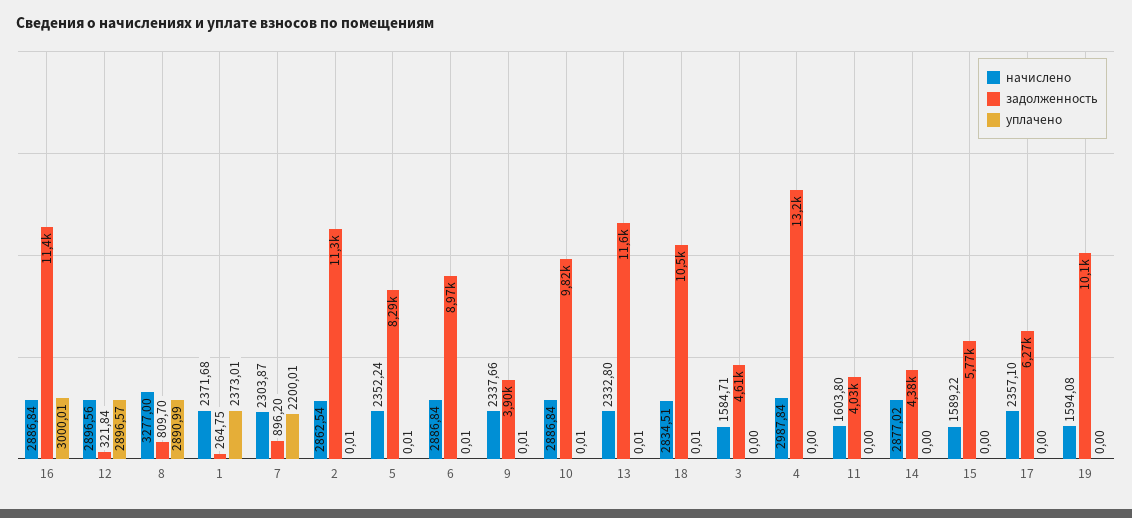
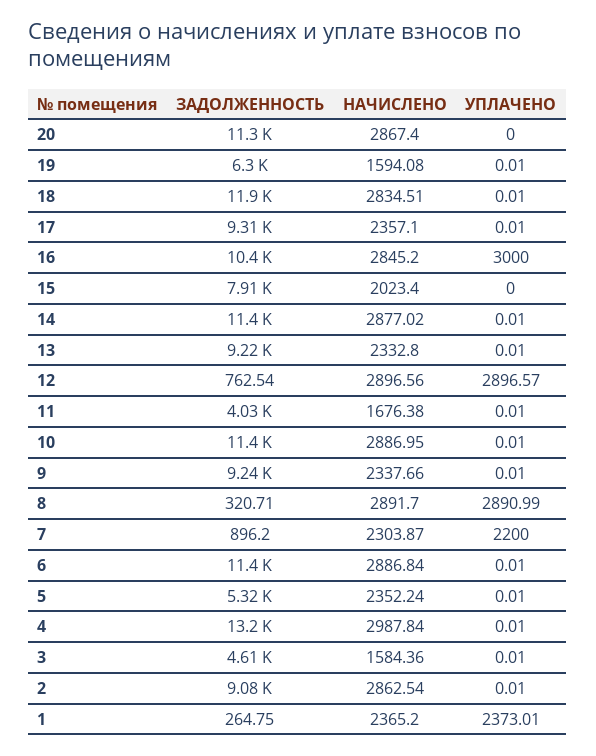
начислено, 16: 2886.84 -> 2845.2
задолженность, 16: 11400 -> 10400
уплачено, 16: 3000.01 -> 3000
задолженность, 12: 321.84 -> 762.54
начислено, 8: 3277 -> 2891.7
задолженность, 8: 809.7 -> 320.71
начислено, 1: 2371.68 -> 2365.2
уплачено, 7: 2200.01 -> 2200
задолженность, 2: 11300 -> 9080
задолженность, 5: 8290 -> 5320
задолженность, 6: 8970 -> 11400
задолженность, 9: 3900 -> 9240
начислено, 10: 2886.84 -> 2886.95
задолженность, 10: 9820 -> 11400
задолженность, 13: 11600 -> 9220
задолженность, 18: 10500 -> 11900
начислено, 3: 1584.71 -> 1584.36
уплачено, 3: 0 -> 0.01
уплачено, 4: 0 -> 0.01
начислено, 11: 1603.8 -> 1676.38
уплачено, 11: 0 -> 0.01
задолженность, 14: 4380 -> 11400
уплачено, 14: 0 -> 0.01
начислено, 15: 1589.22 -> 2023.4
задолженность, 15: 5770 -> 7910
задолженность, 17: 6270 -> 9310
уплачено, 17: 0 -> 0.01
задолженность, 19: 10100 -> 6300
уплачено, 19: 0 -> 0.01
задолженность, 20: none -> 11300
начислено, 20: none -> 2867.4
уплачено, 20: none -> 0

